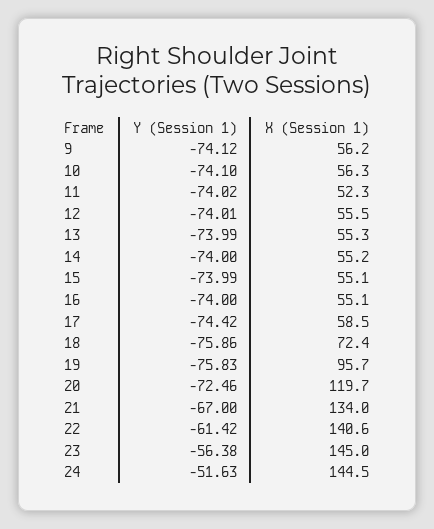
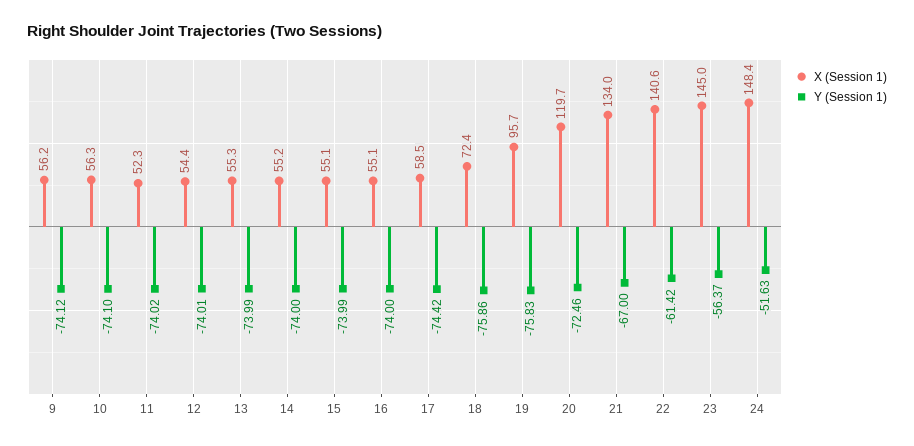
X (Session 1), 12: 55.5 -> 54.4
Y (Session 1), 23: -56.38 -> -56.37
X (Session 1), 24: 144.5 -> 148.4

